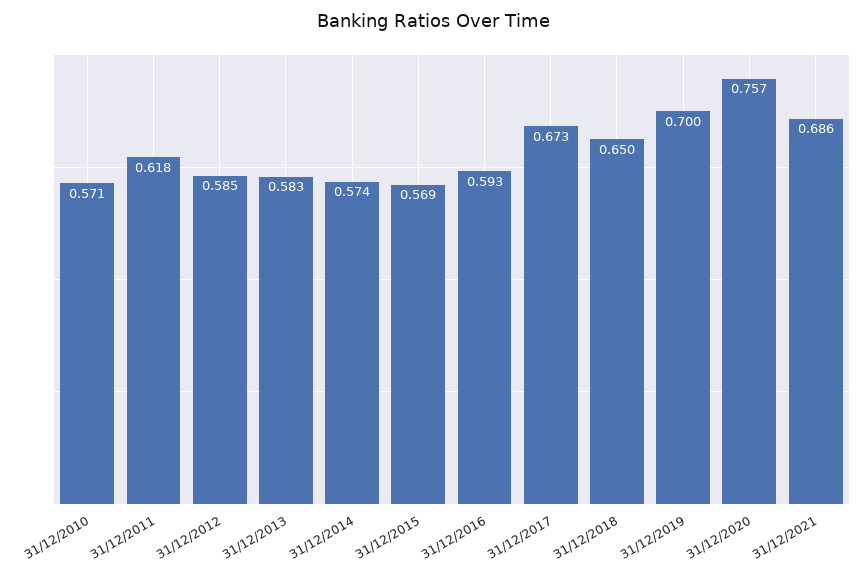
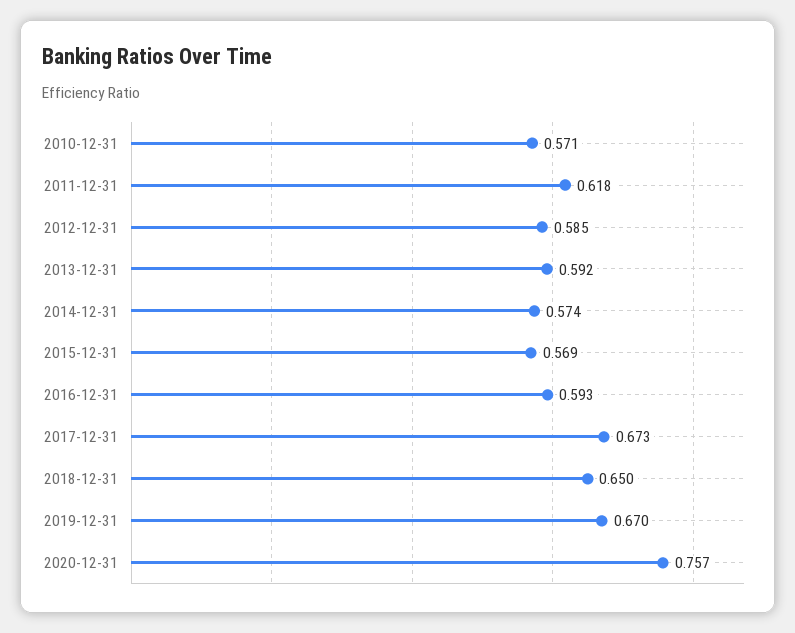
31/12/2013: 0.583 -> 0.592
31/12/2019: 0.7 -> 0.67
31/12/2021: 0.686 -> none

